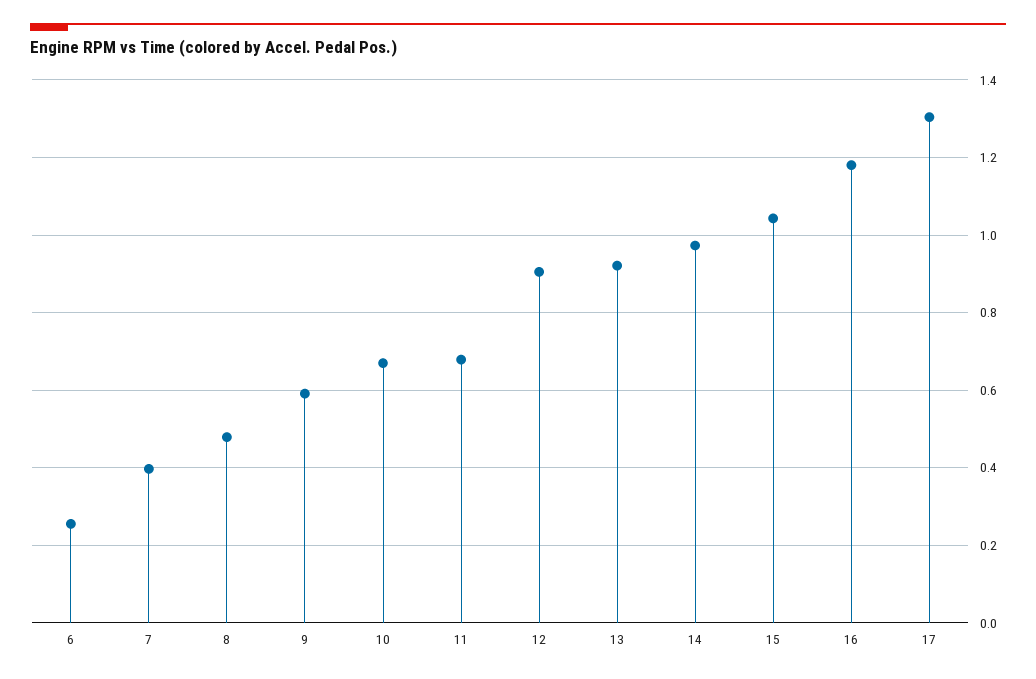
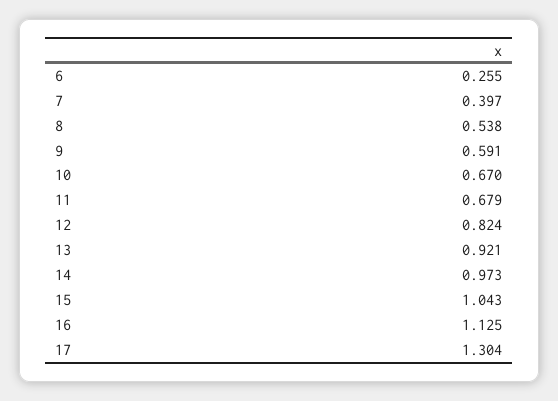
8: 0.48 -> 0.538
12: 0.9 -> 0.824
16: 1.18 -> 1.125

